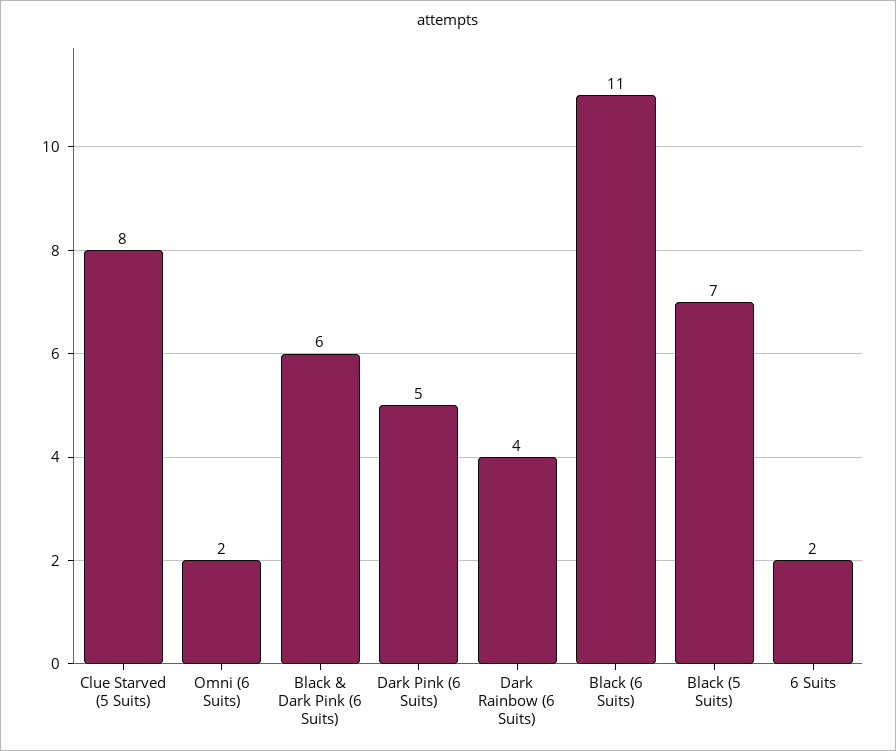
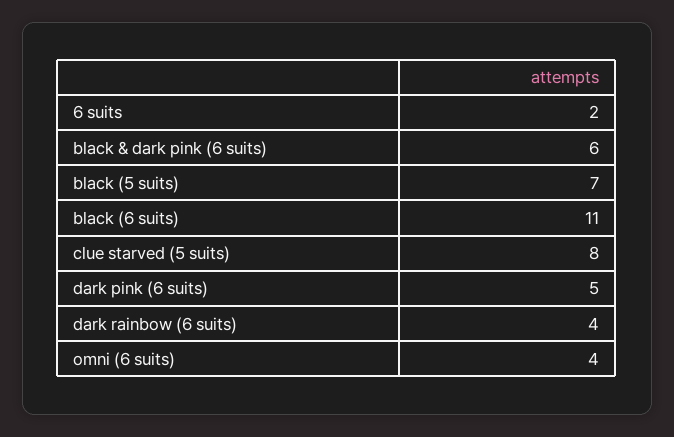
Omni (6 Suits): 2 -> 4

